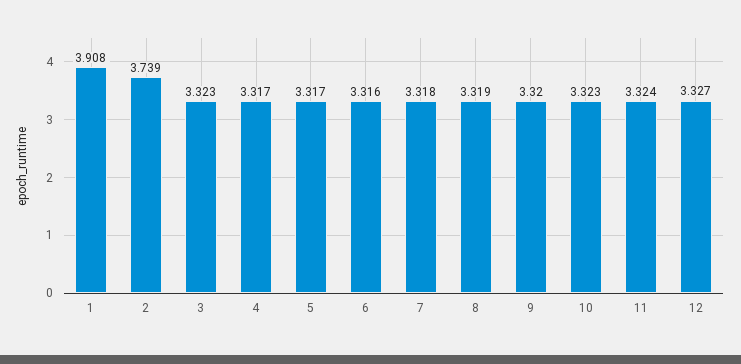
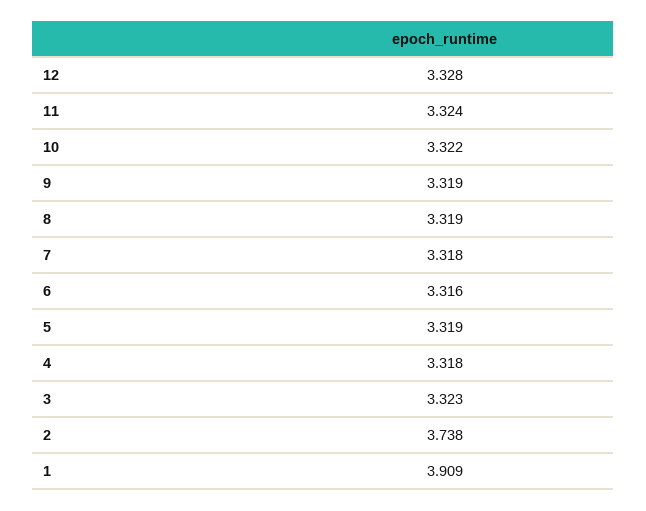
1: 3.908 -> 3.909
2: 3.739 -> 3.738
4: 3.317 -> 3.318
5: 3.317 -> 3.319
9: 3.32 -> 3.319
10: 3.323 -> 3.322
12: 3.327 -> 3.328

